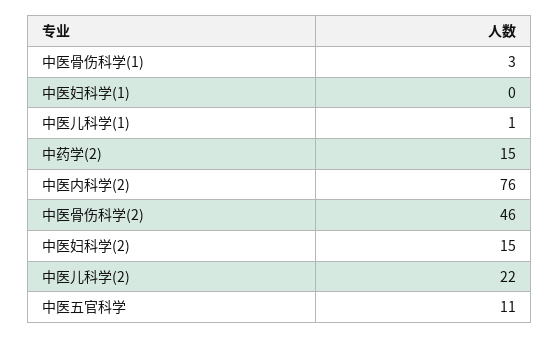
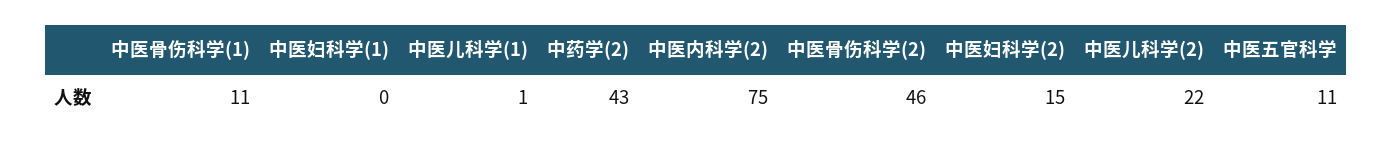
中医骨伤科学(1): 3 -> 11
中药学(2): 15 -> 43
中医内科学(2): 76 -> 75

